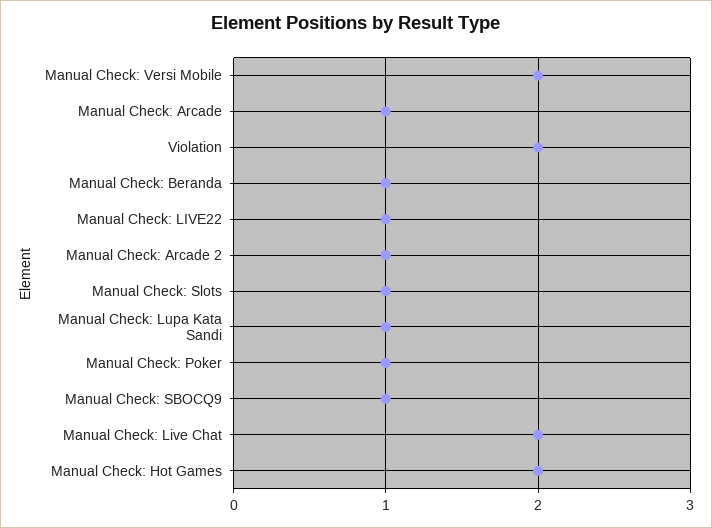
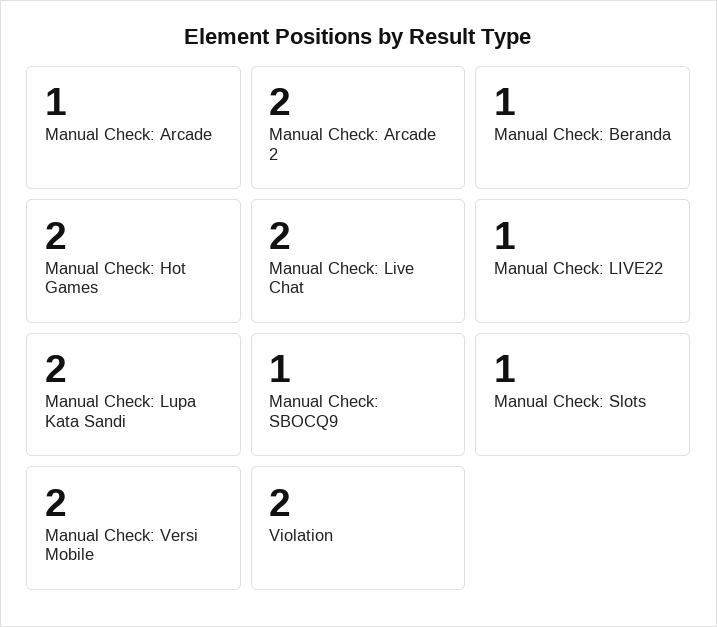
Manual Check: Arcade 2: 1 -> 2
Manual Check: Lupa Kata Sandi: 1 -> 2
Manual Check: Poker: 1 -> none

